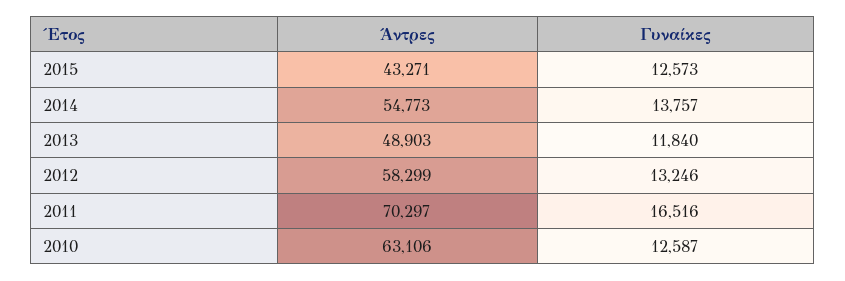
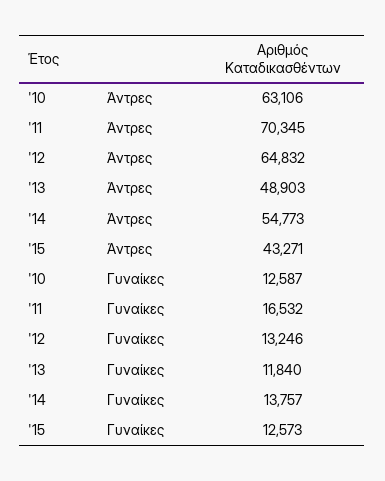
Άντρες, 2012: 58299 -> 64832
Άντρες, 2011: 70297 -> 70345
Γυναίκες, 2011: 16516 -> 16532

